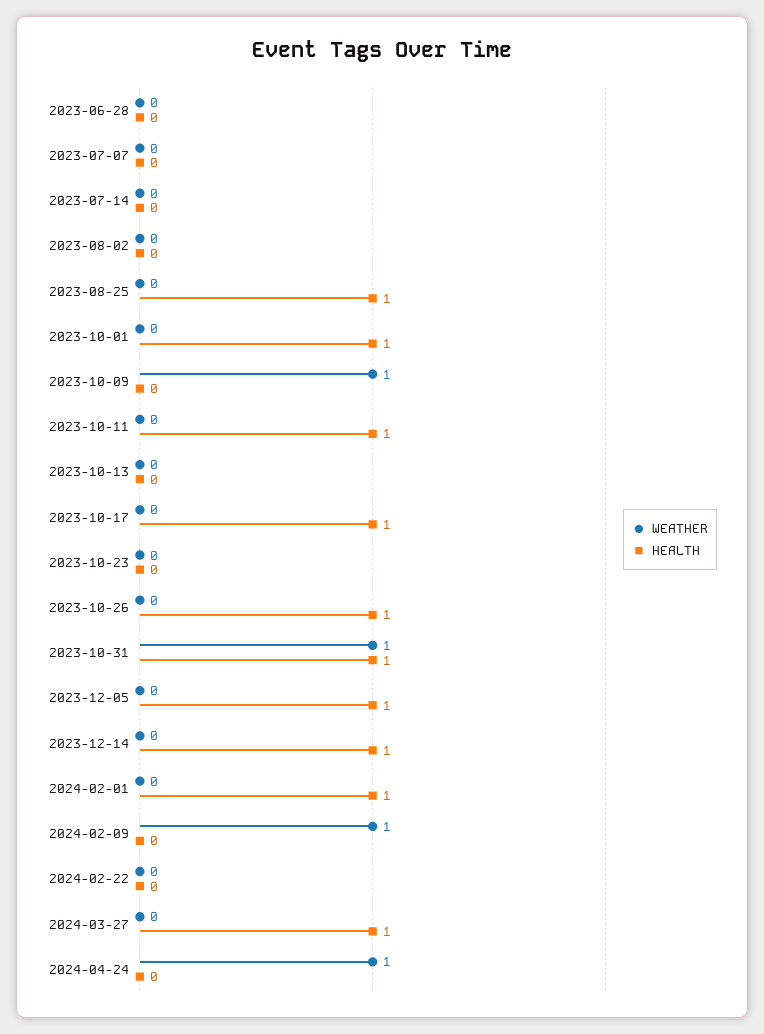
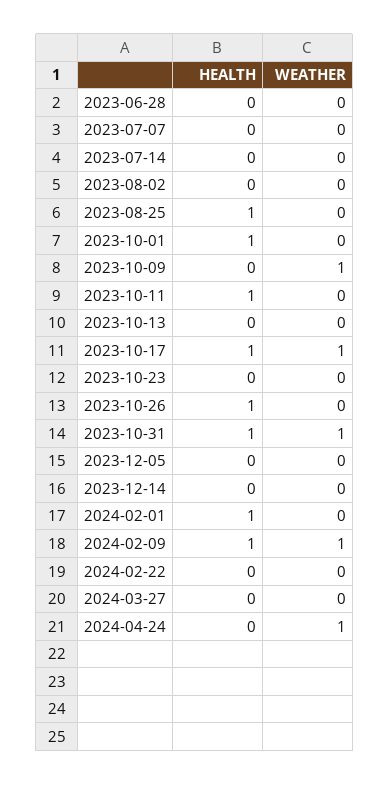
WEATHER, 2023-10-17: 0 -> 1
HEALTH, 2023-12-05: 1 -> 0
HEALTH, 2023-12-14: 1 -> 0
HEALTH, 2024-02-09: 0 -> 1
HEALTH, 2024-03-27: 1 -> 0

